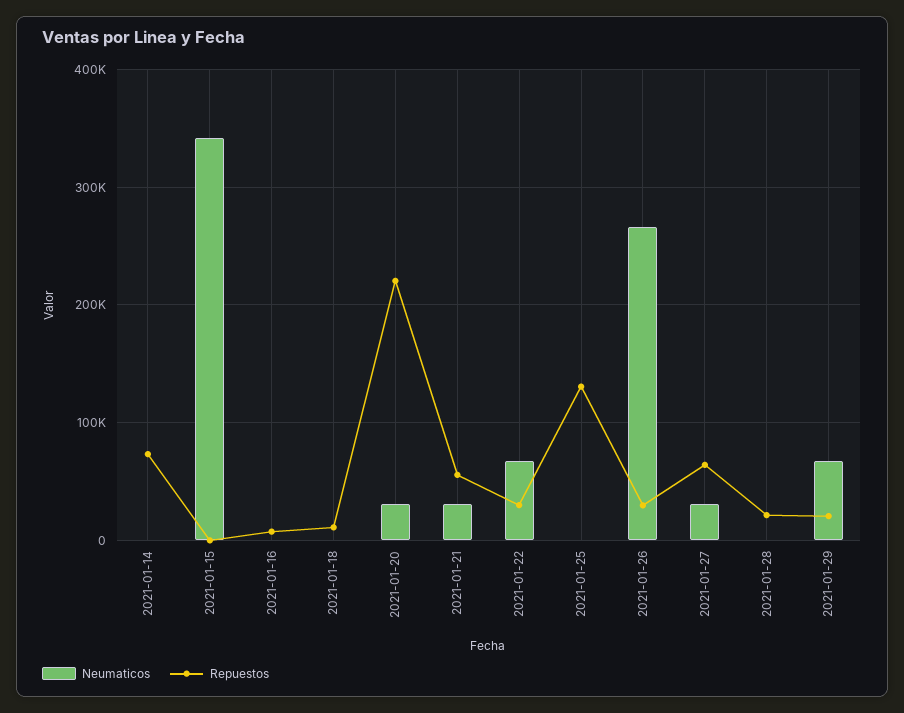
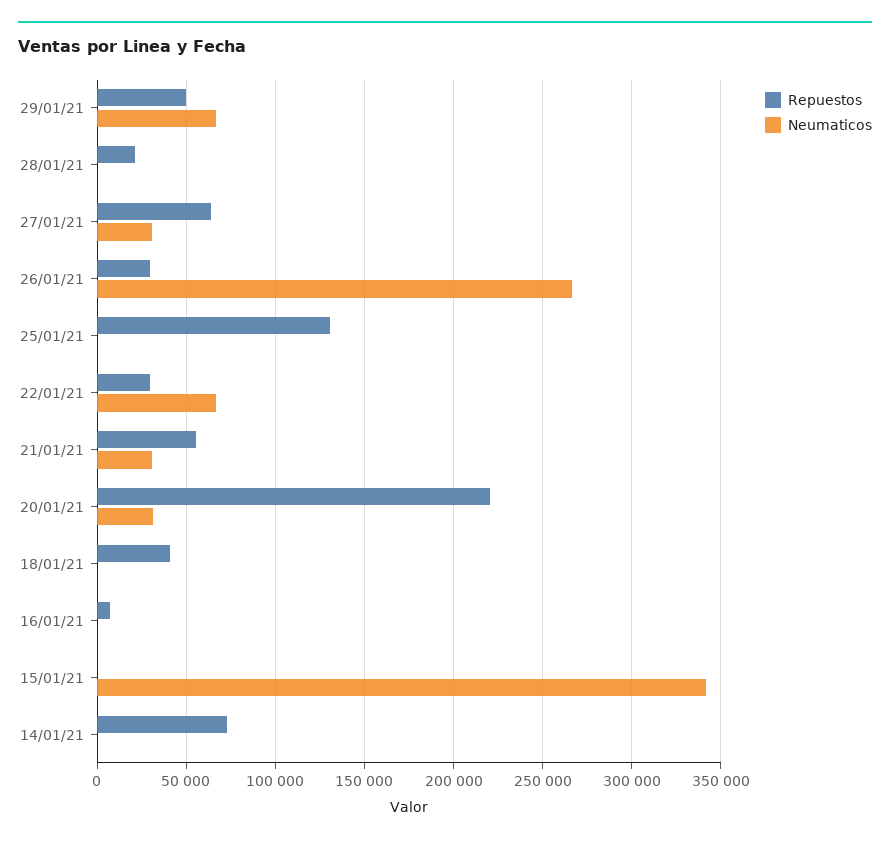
Repuestos, 2021-01-18: 10000 -> 40000
Repuestos, 2021-01-29: 20000 -> 50000

